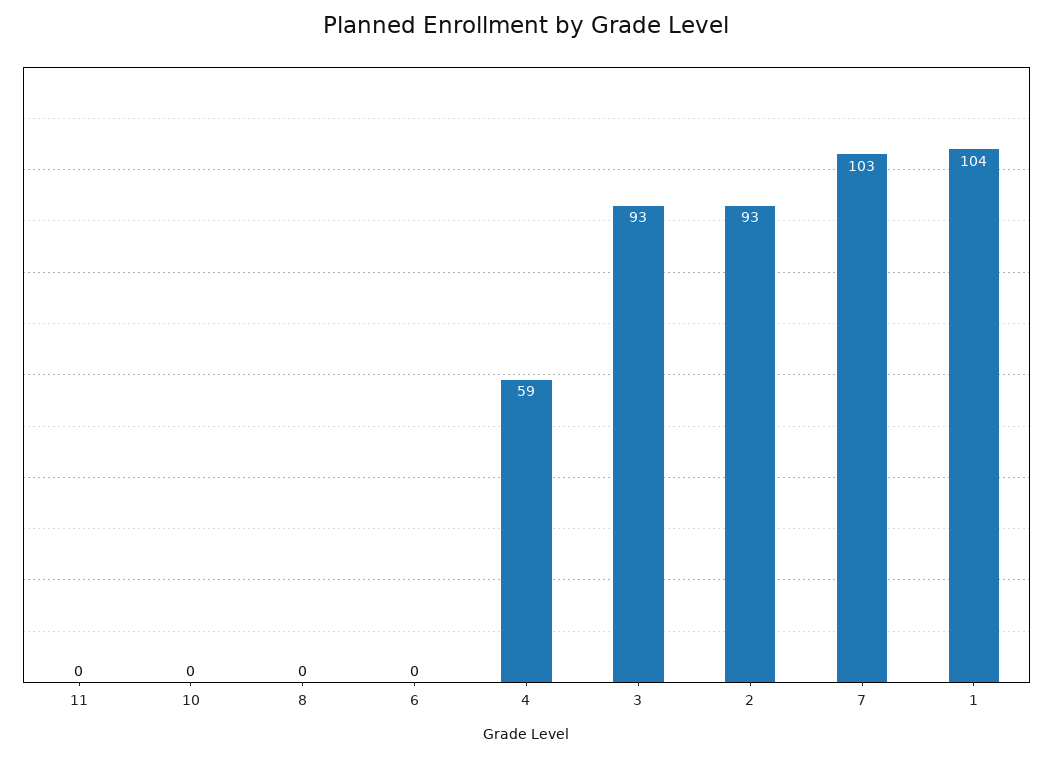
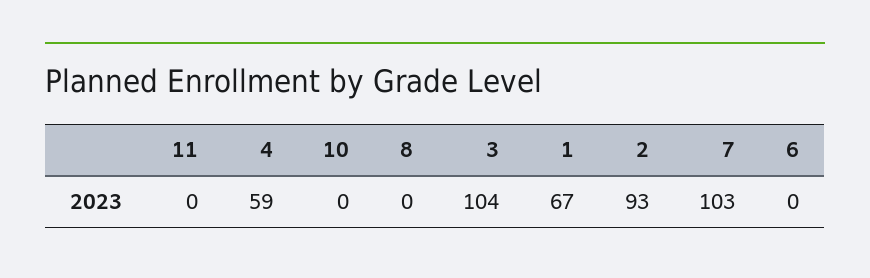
3: 93 -> 104
1: 104 -> 67

